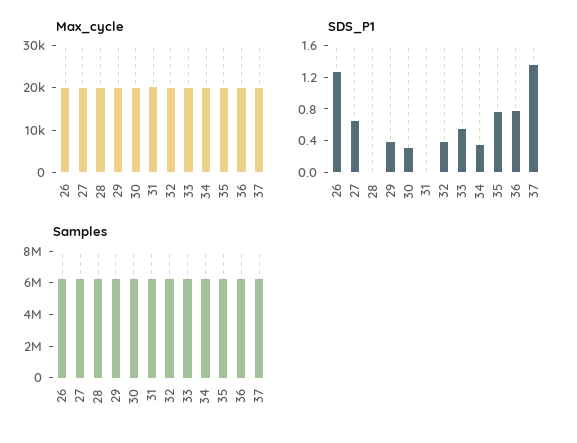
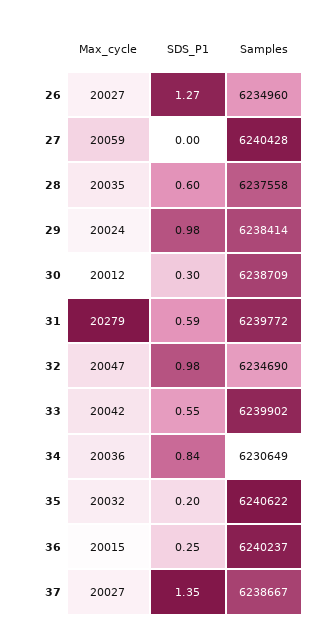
SDS_P1, 27: 0.6 -> 0
SDS_P1, 28: 0 -> 0.6
SDS_P1, 29: 0.4 -> 0.98
SDS_P1, 31: 0 -> 0.59
SDS_P1, 32: 0.4 -> 0.98
SDS_P1, 34: 0.4 -> 0.84
SDS_P1, 35: 0.8 -> 0.2
SDS_P1, 36: 0.8 -> 0.25

